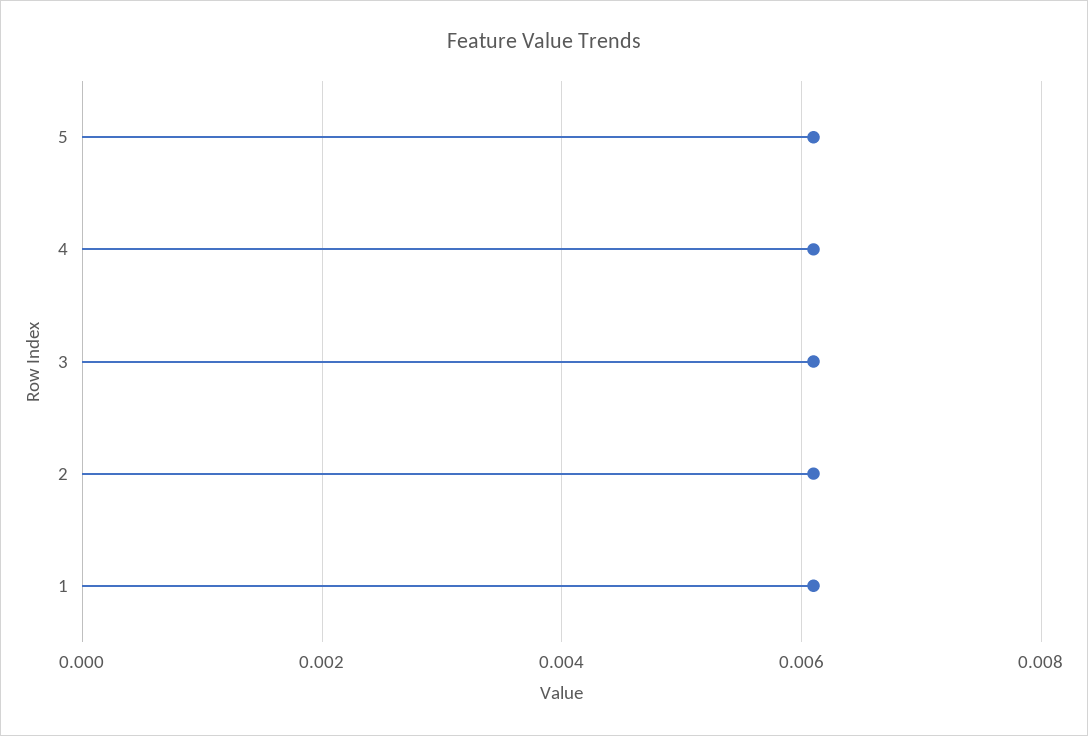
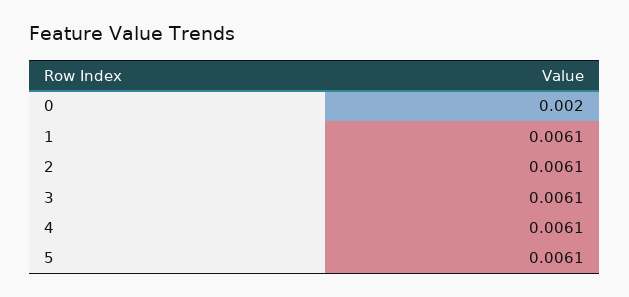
0: none -> 0.002

